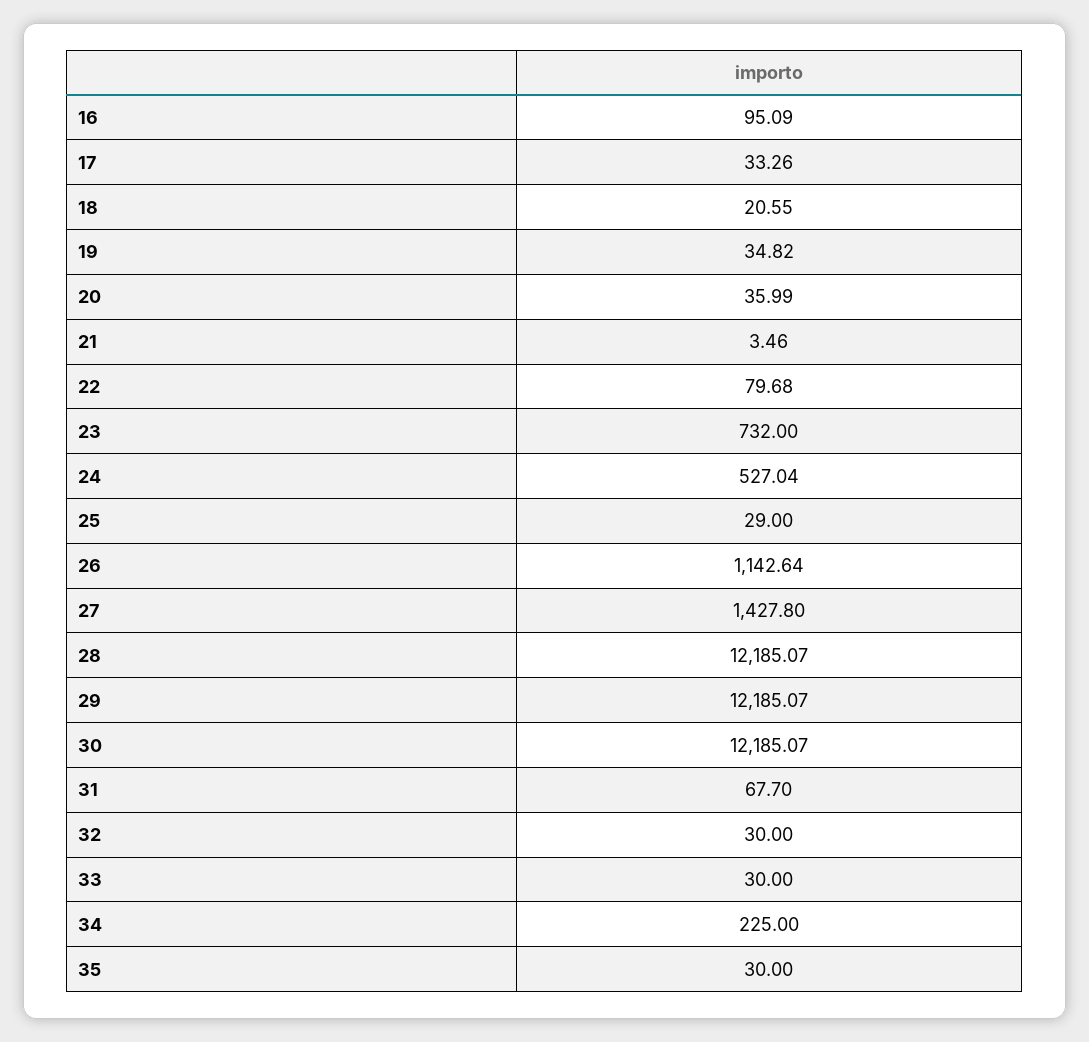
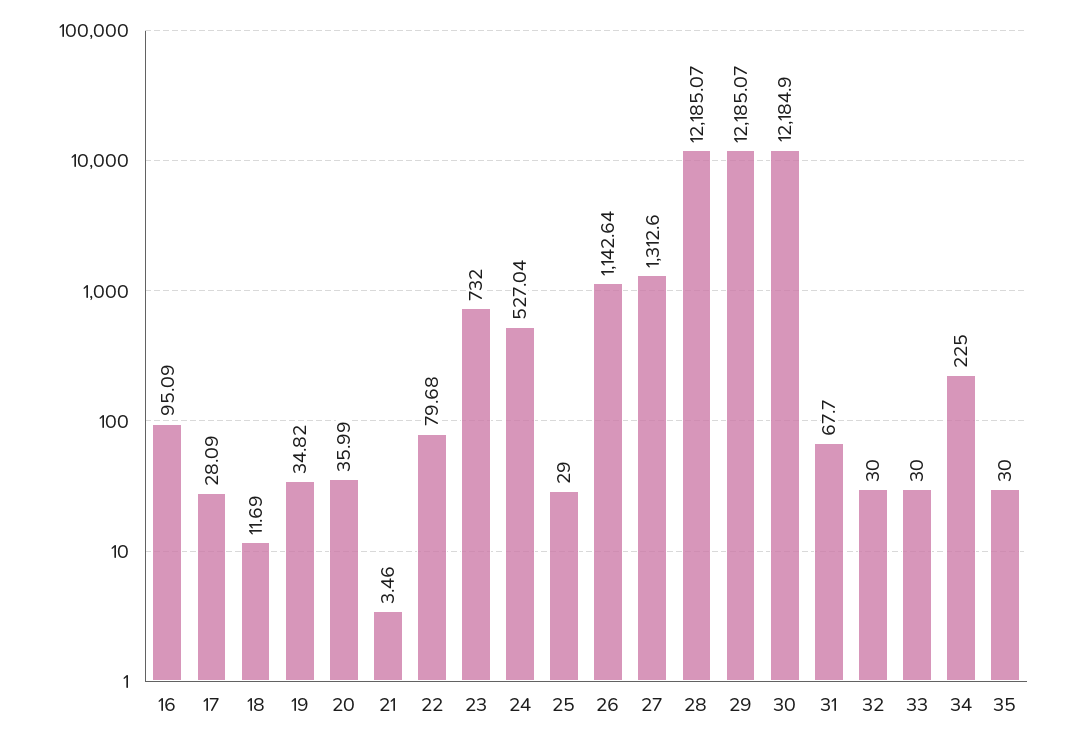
17: 33.26 -> 28.09
18: 20.55 -> 11.69
27: 1427.8 -> 1312.6
30: 12185.07 -> 12184.9

